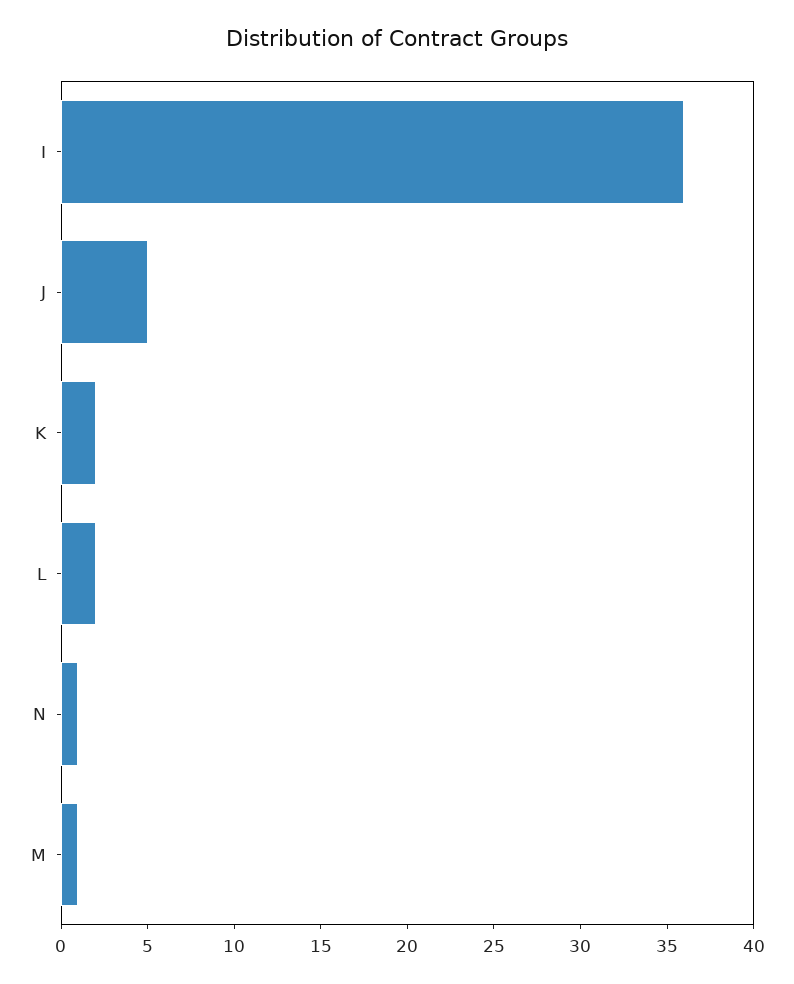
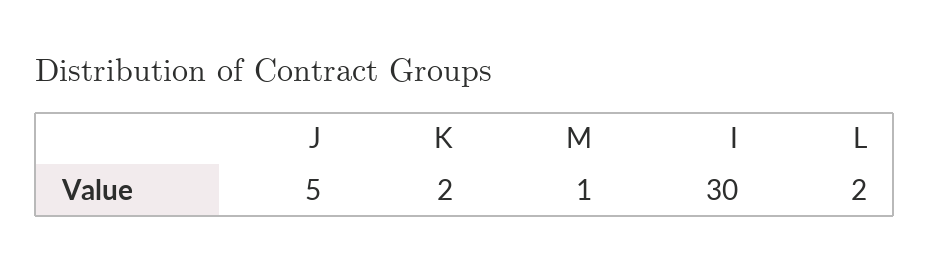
I: 36 -> 30
N: 1 -> none

